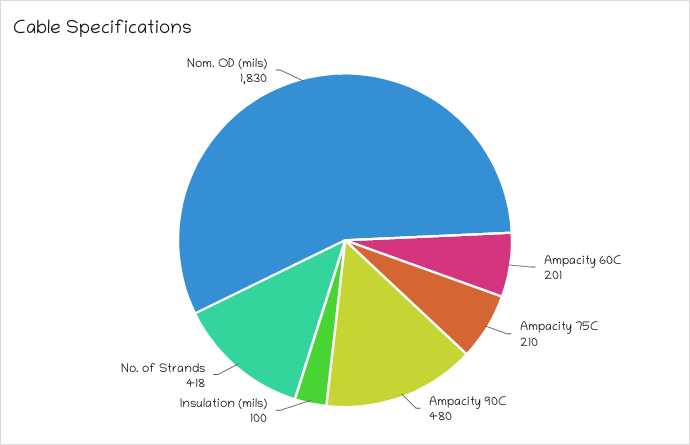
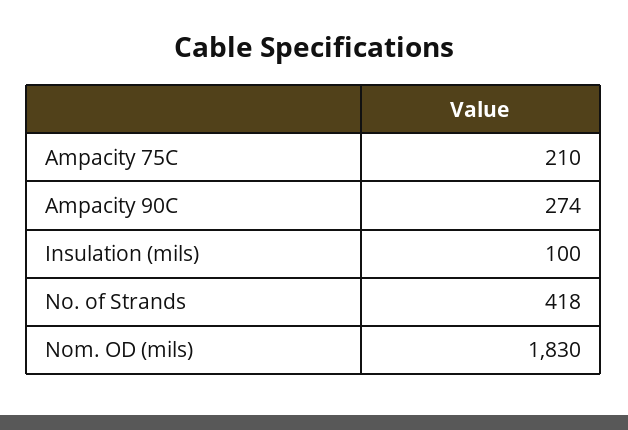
Ampacity 60C: 201 -> none
Ampacity 90C: 480 -> 274

